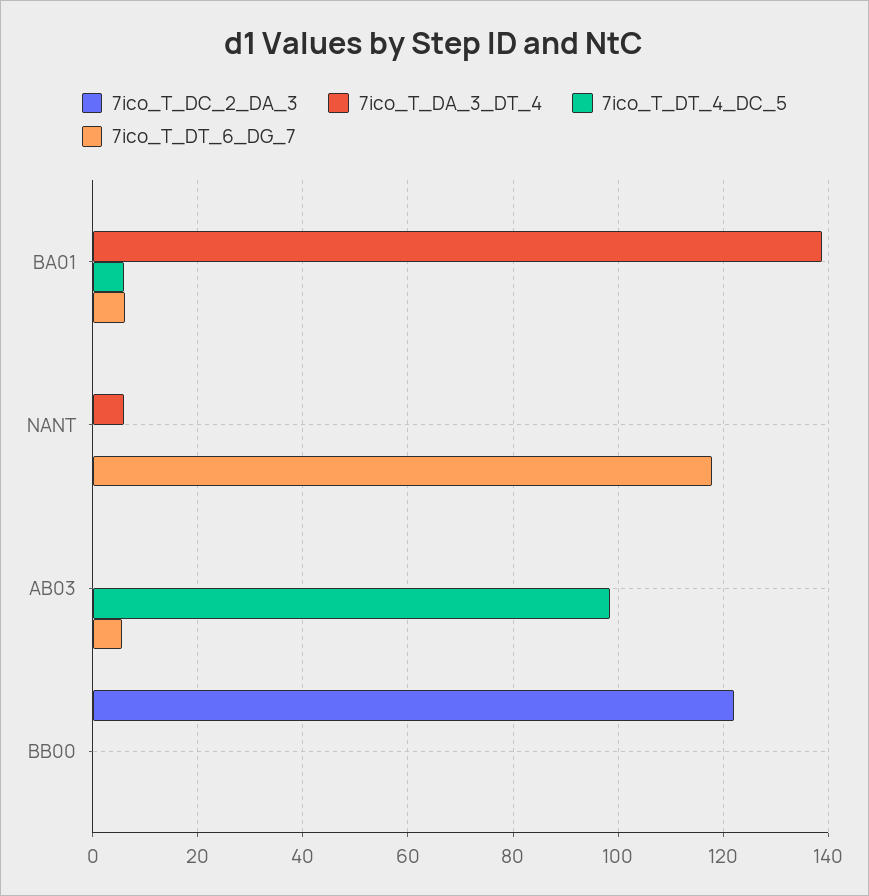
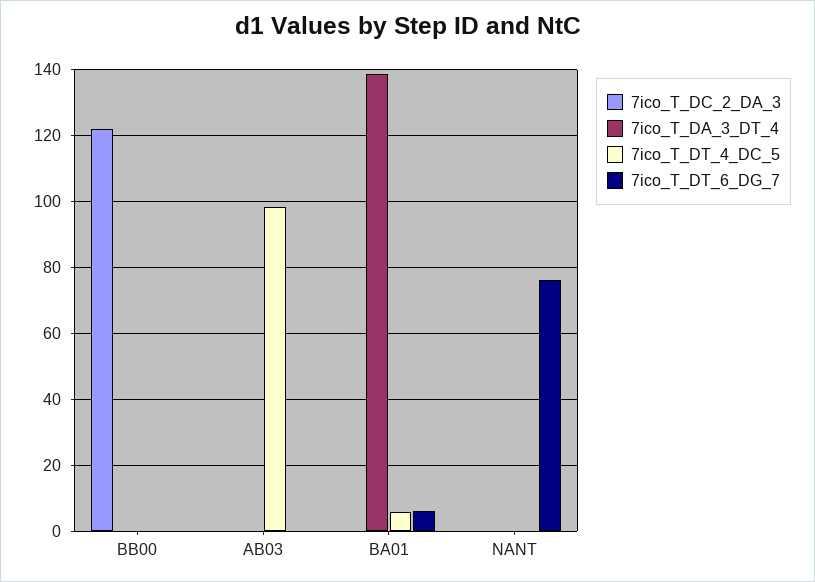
7ico_T_DA_3_DT_4, NANT: 6 -> 0
7ico_T_DT_6_DG_7, NANT: 118 -> 76
7ico_T_DT_6_DG_7, AB03: 6 -> 0

